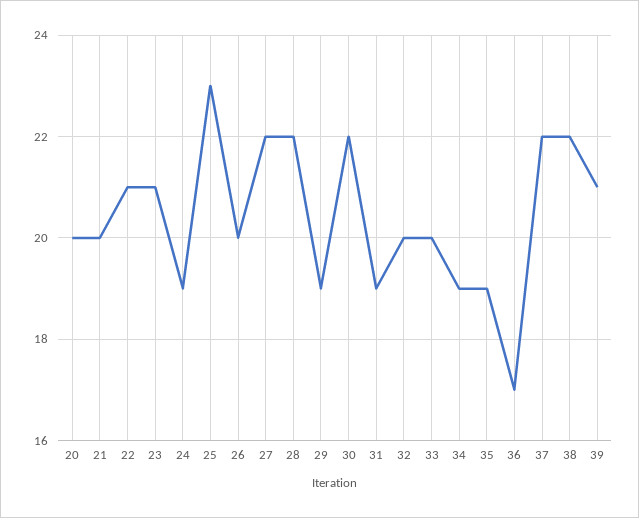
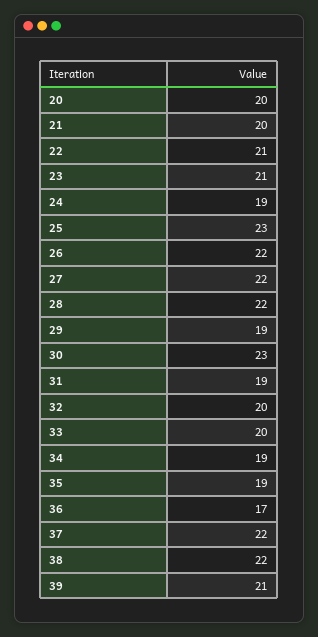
26: 20 -> 22
30: 22 -> 23

